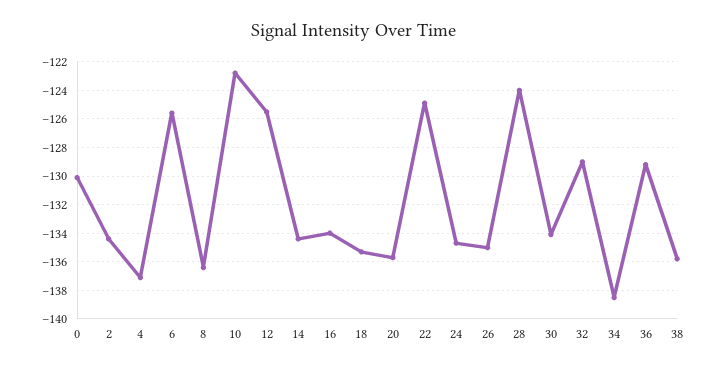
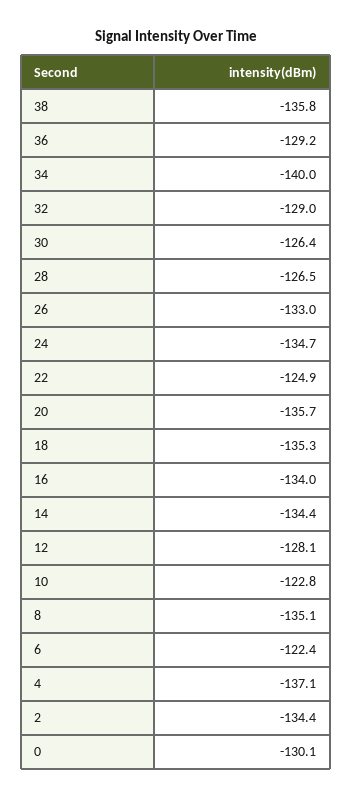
6: -125.5 -> -122.4
8: -136.5 -> -135.1
12: -125.5 -> -128.1
26: -135 -> -133
28: -124 -> -126.5
30: -134 -> -126.4
34: -138.5 -> -140

